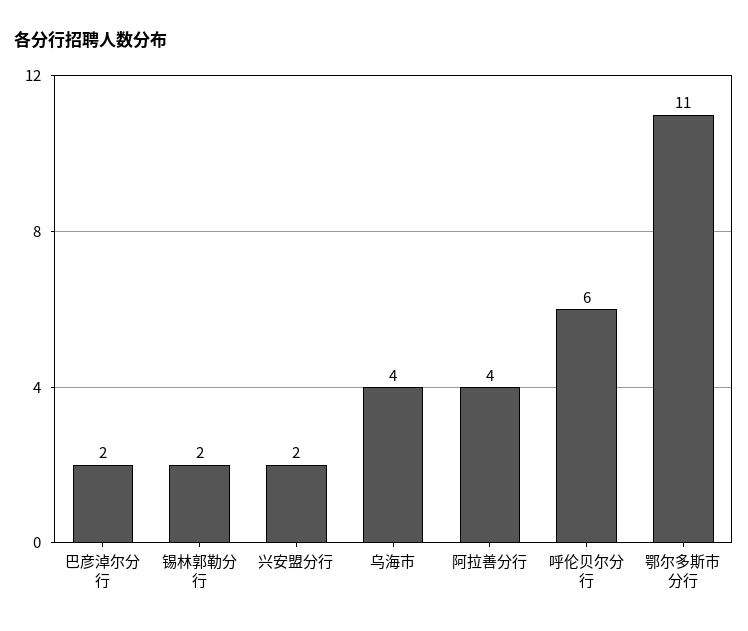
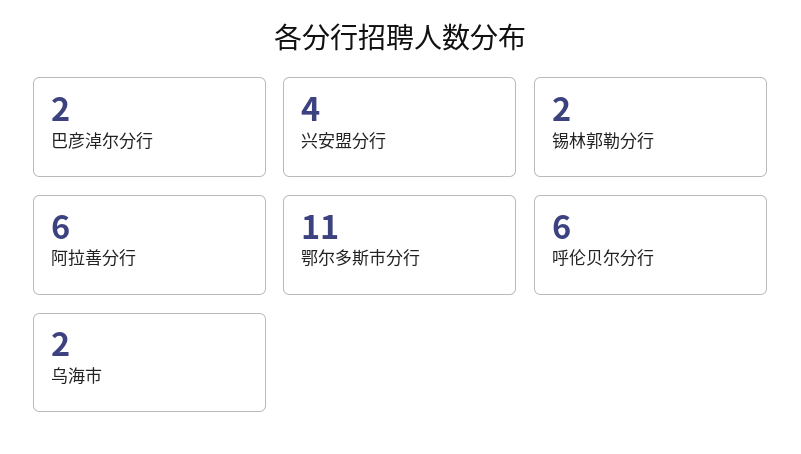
兴安盟分行: 2 -> 4
乌海市: 4 -> 2
阿拉善分行: 4 -> 6

